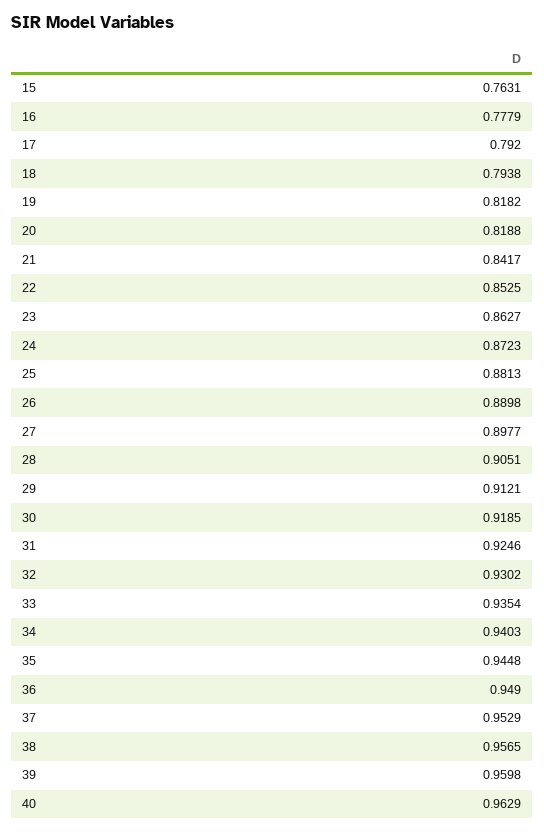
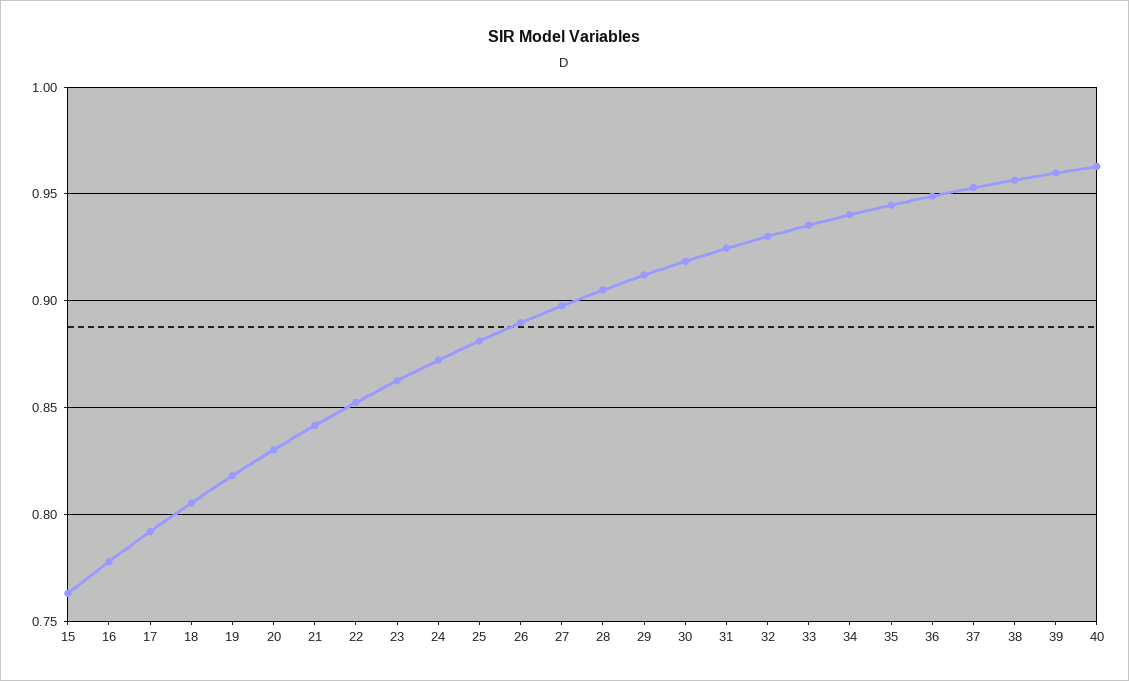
18: 0.7938 -> 0.805
20: 0.8188 -> 0.83

